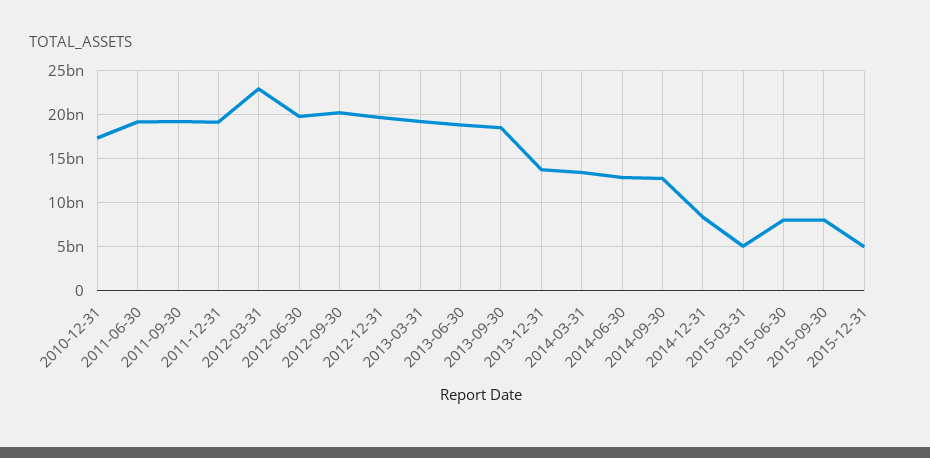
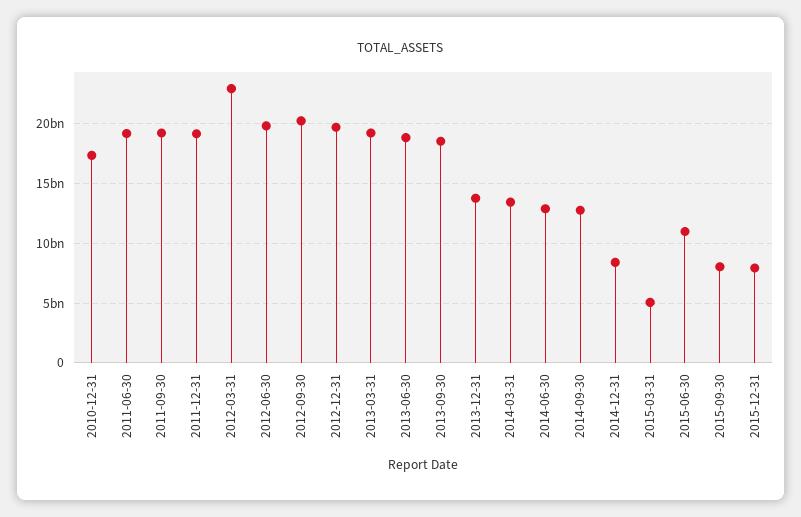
2015-06-30: 8000000000 -> 11000000000
2015-12-31: 5000000000 -> 8000000000

